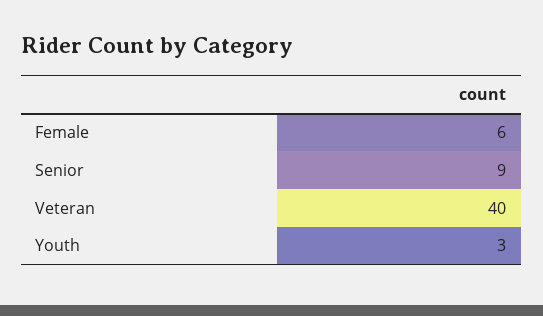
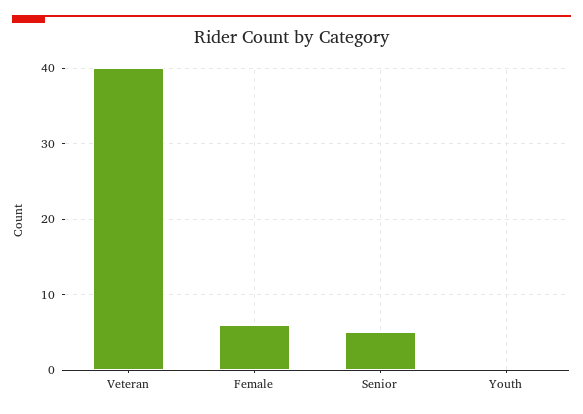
Senior: 9 -> 5
Youth: 3 -> 0

